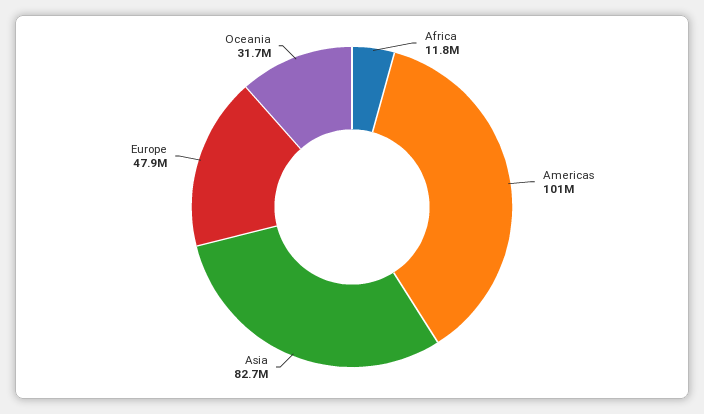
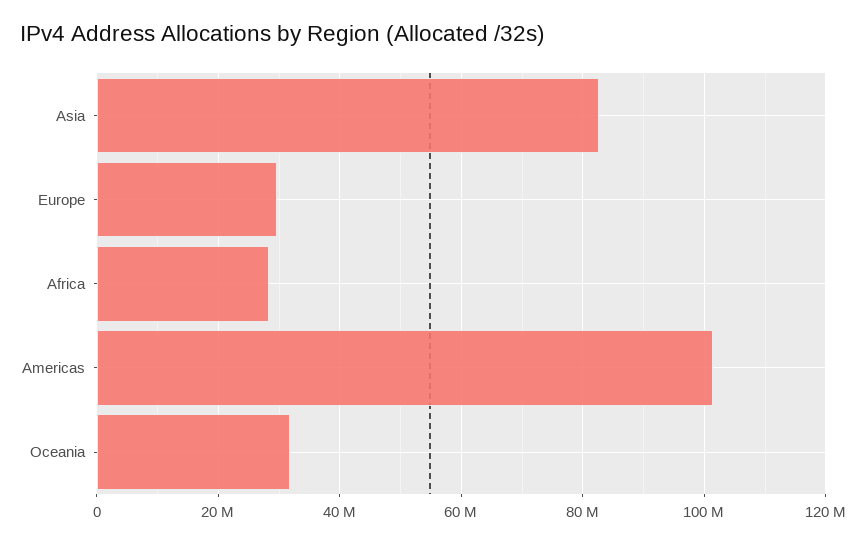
Africa: 11800000 -> 28000000
Europe: 47900000 -> 30000000

